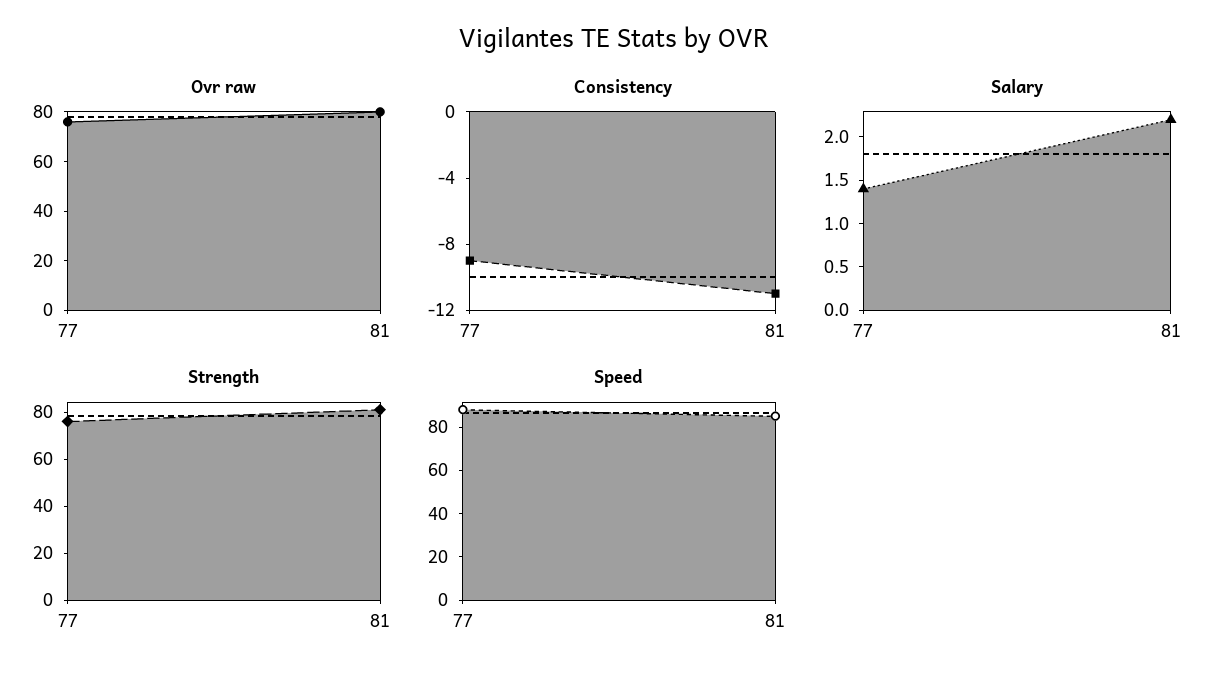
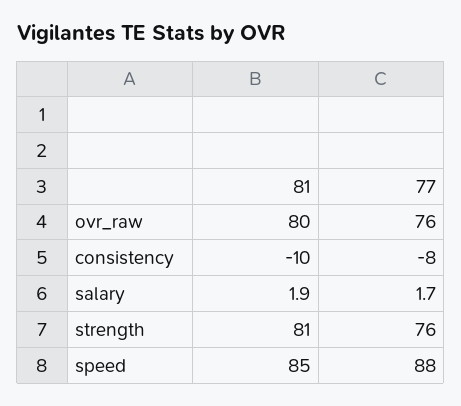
Consistency, 77: -9 -> -8
Consistency, 81: -11 -> -10
Salary, 77: 1.4 -> 1.7
Salary, 81: 2.2 -> 1.9

